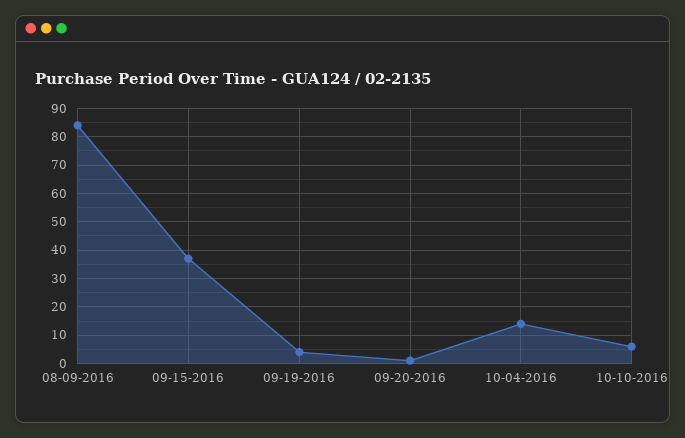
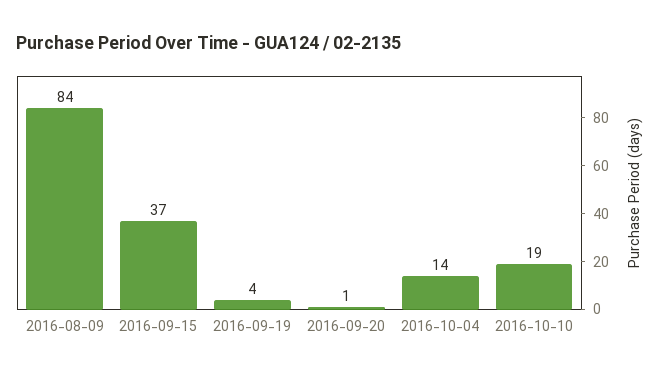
10-10-2016: 5 -> 19

